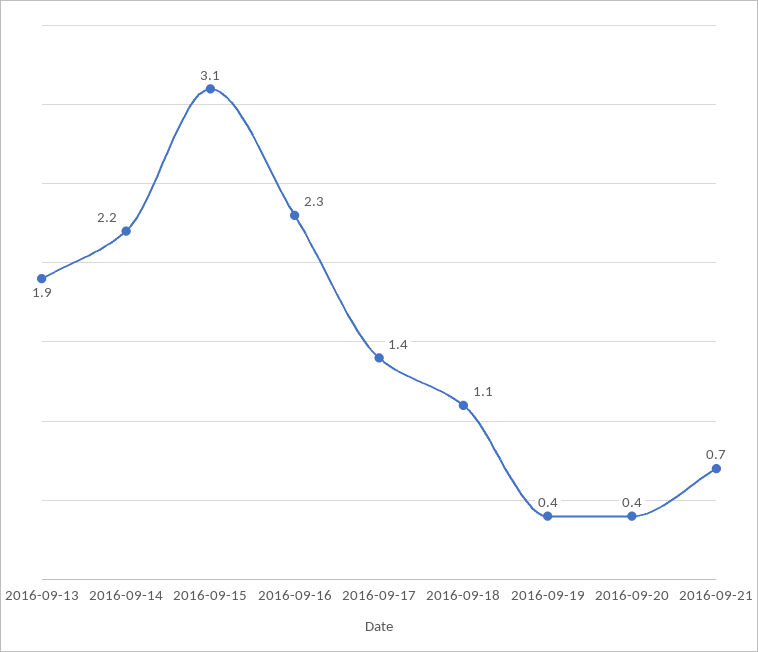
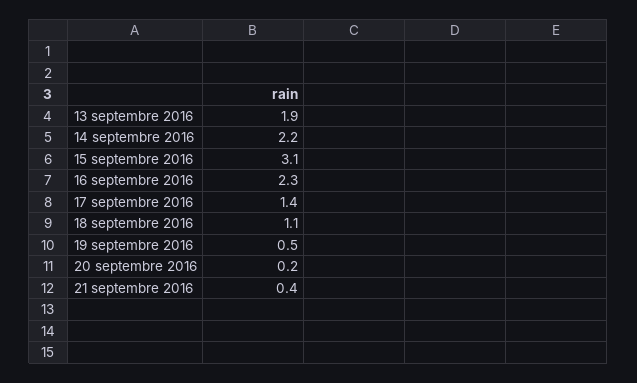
2016-09-19: 0.4 -> 0.5
2016-09-20: 0.4 -> 0.2
2016-09-21: 0.7 -> 0.4

